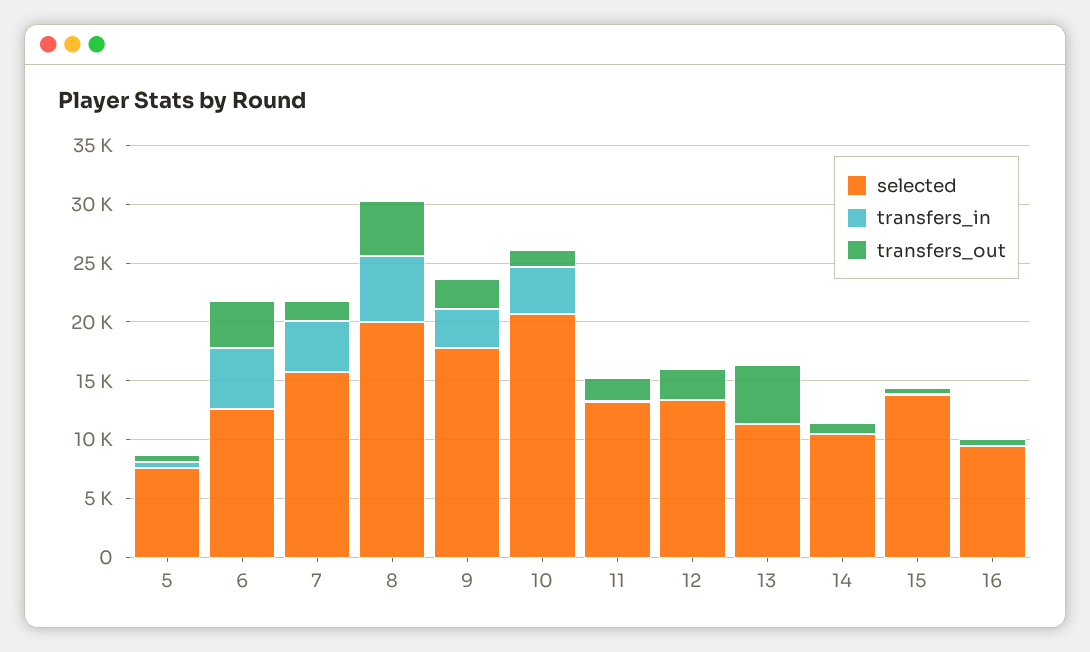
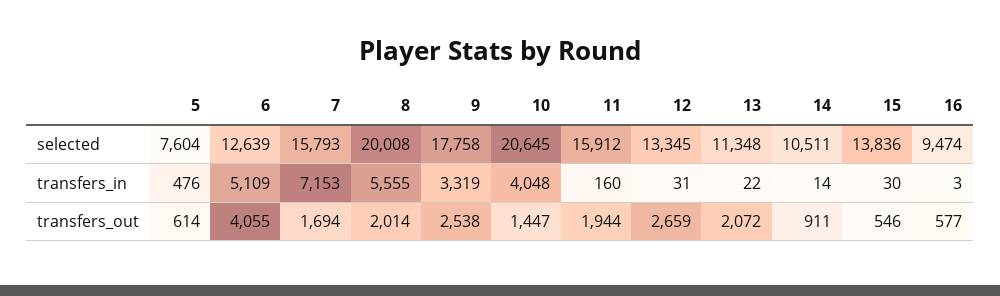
transfers_in, 7: 4000 -> 7153
transfers_out, 8: 5000 -> 2014
selected, 11: 13000 -> 15912
transfers_out, 13: 5000 -> 2072

